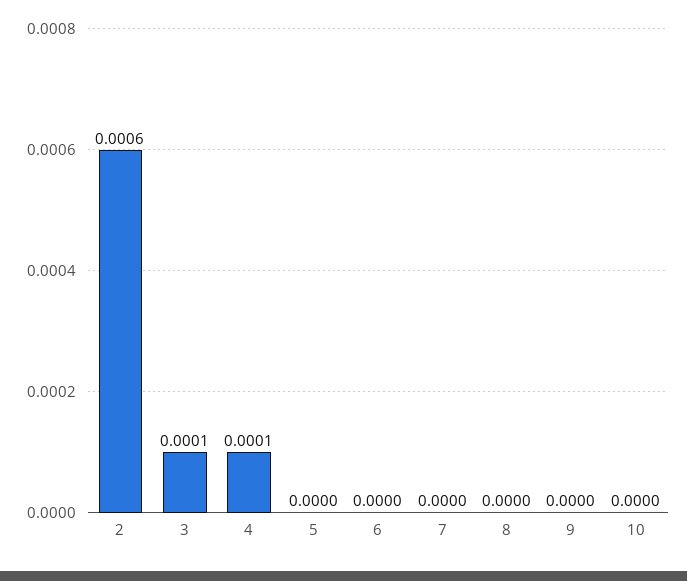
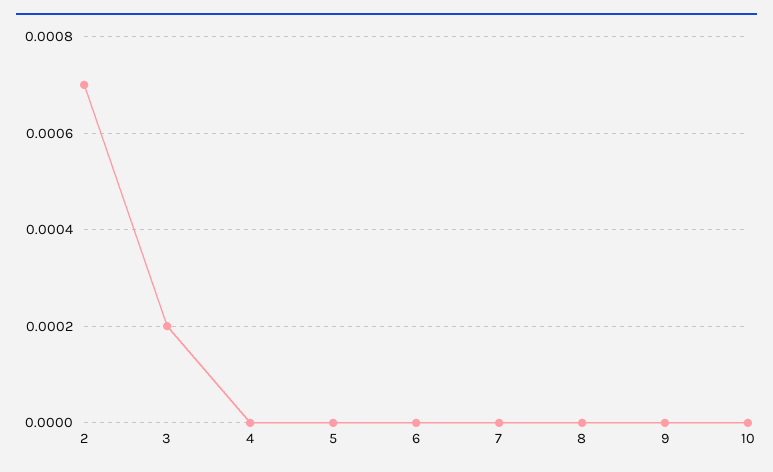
2: 0.0006 -> 0.0007
3: 0.0001 -> 0.0002
4: 0.0001 -> 0

